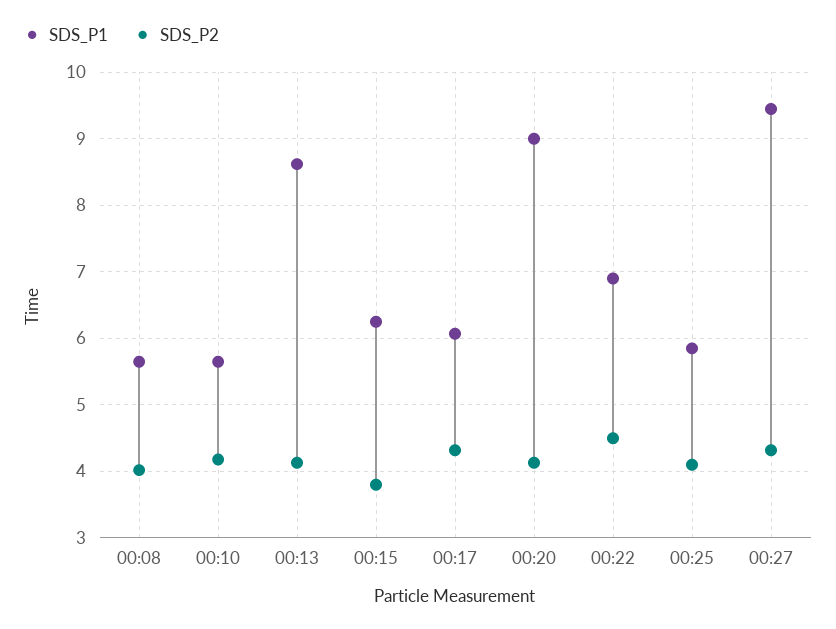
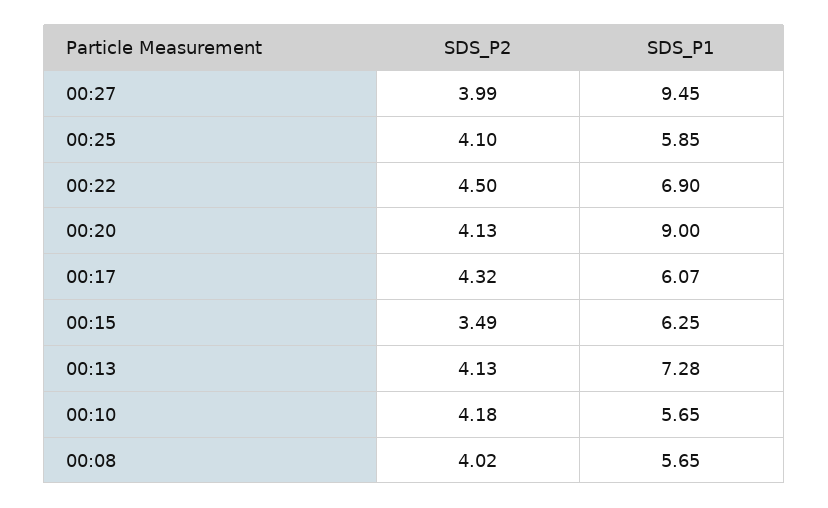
SDS_P1, 00:13: 8.6 -> 7.28
SDS_P2, 00:15: 3.8 -> 3.49
SDS_P2, 00:27: 4.3 -> 3.99

